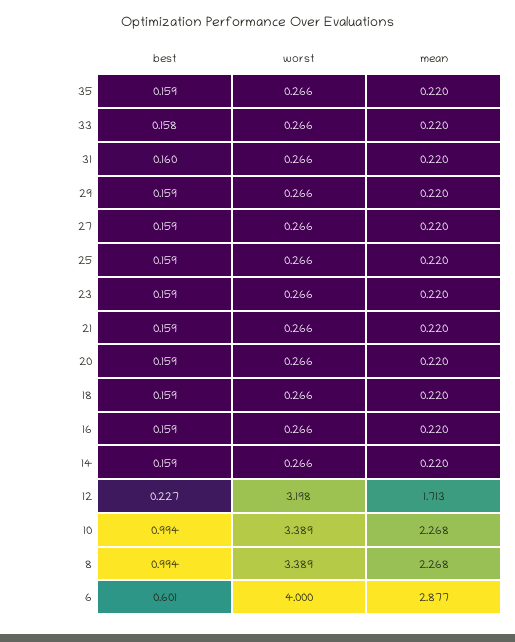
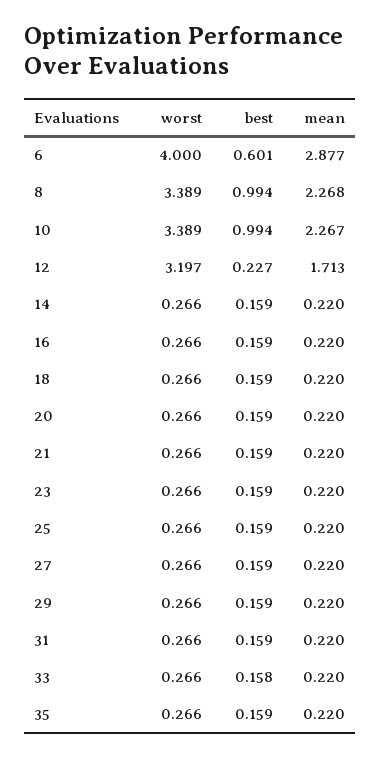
best, 31: 0.16 -> 0.159
worst, 12: 3.198 -> 3.197
mean, 10: 2.268 -> 2.267

